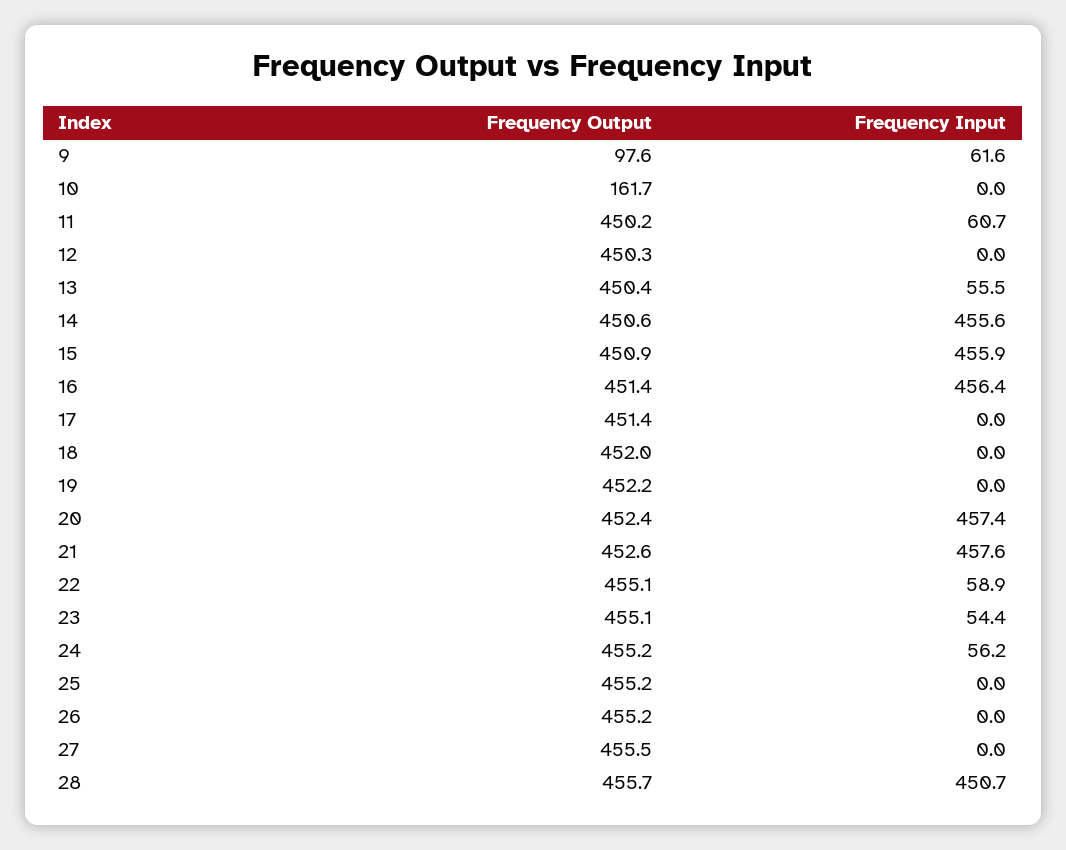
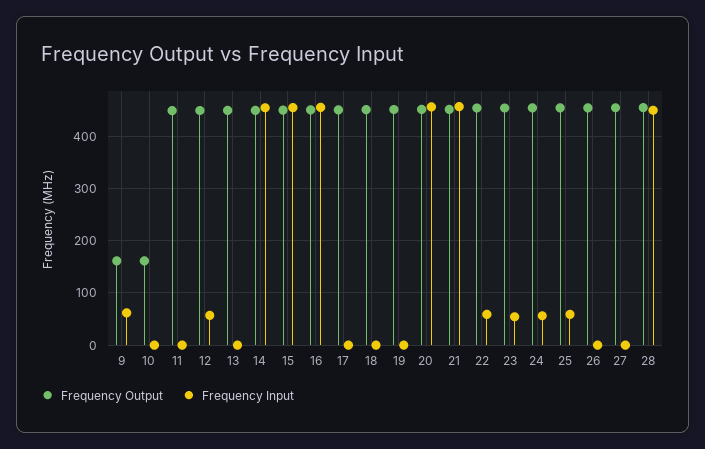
Frequency Output, 9: 97.6 -> 160
Frequency Input, 11: 60.7 -> 0
Frequency Input, 12: 0 -> 60
Frequency Input, 13: 55.5 -> 0
Frequency Input, 25: 0 -> 60

